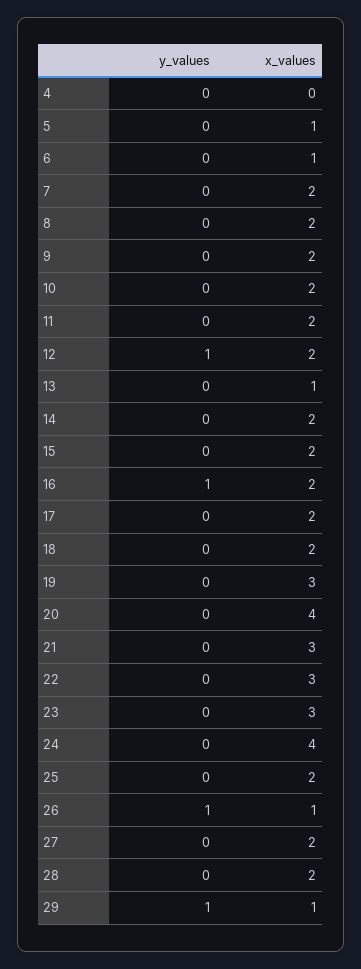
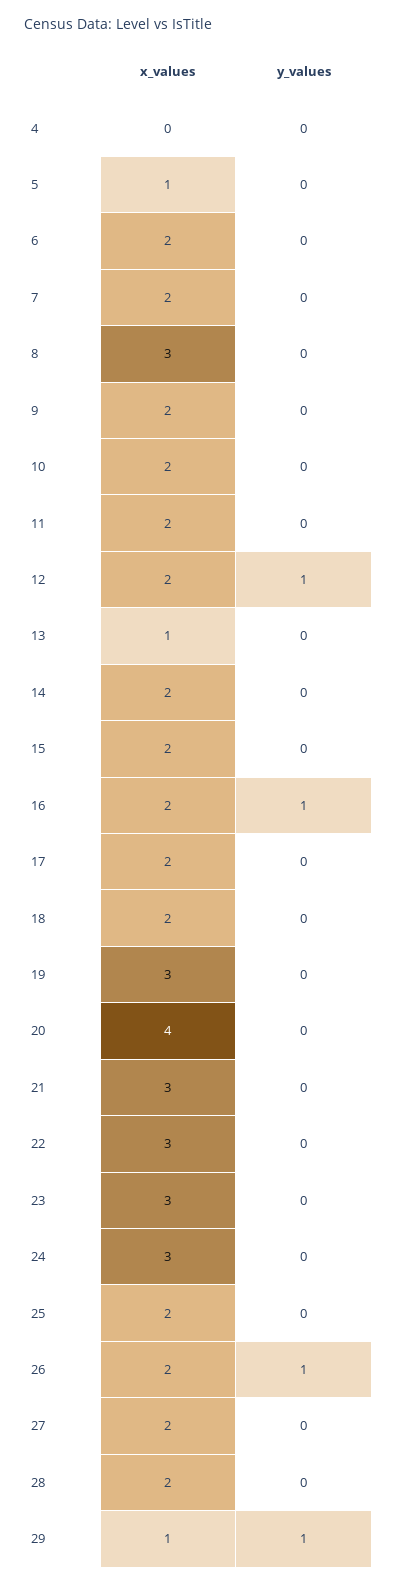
x_values, 6: 1 -> 2
x_values, 8: 2 -> 3
x_values, 24: 4 -> 3
x_values, 26: 1 -> 2

